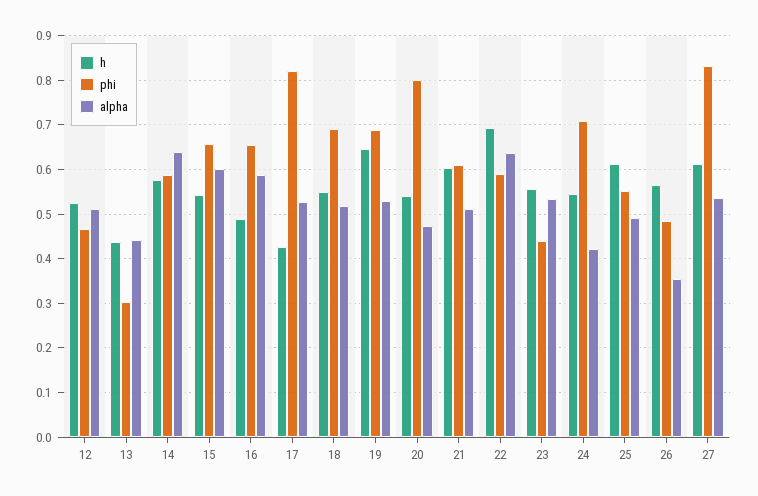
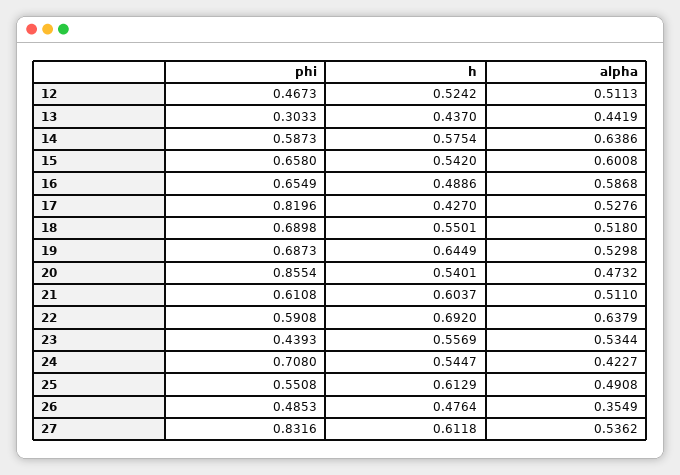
phi, 20: 0.8 -> 0.8554
h, 26: 0.56 -> 0.4764

